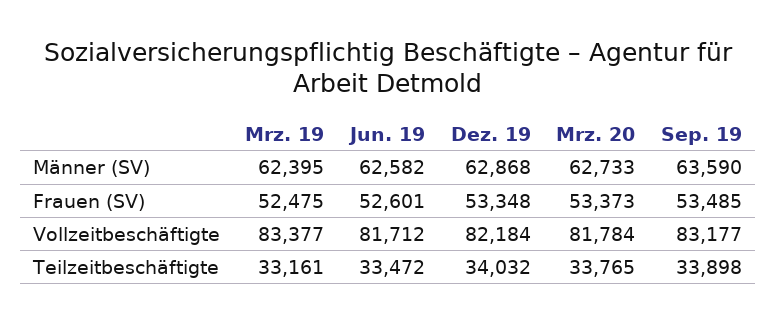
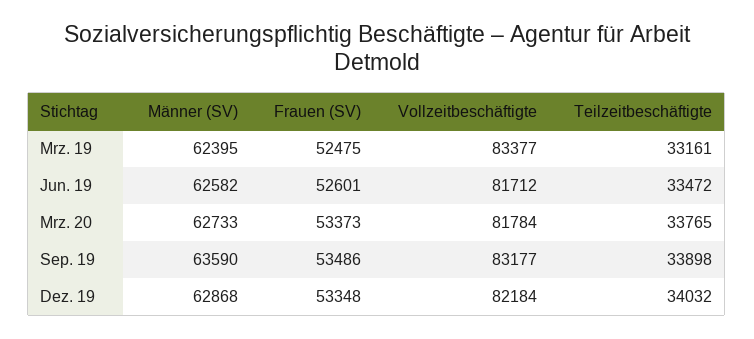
Sep. 19, Frauen (SV): 53485 -> 53486

